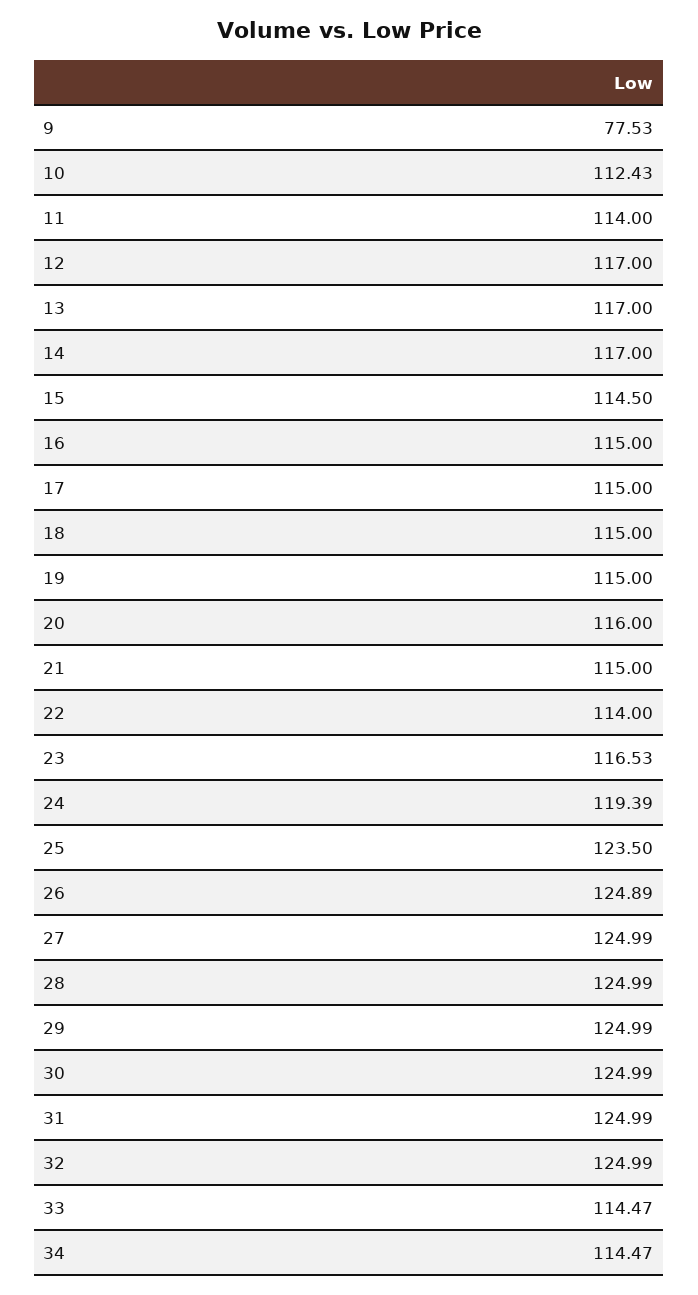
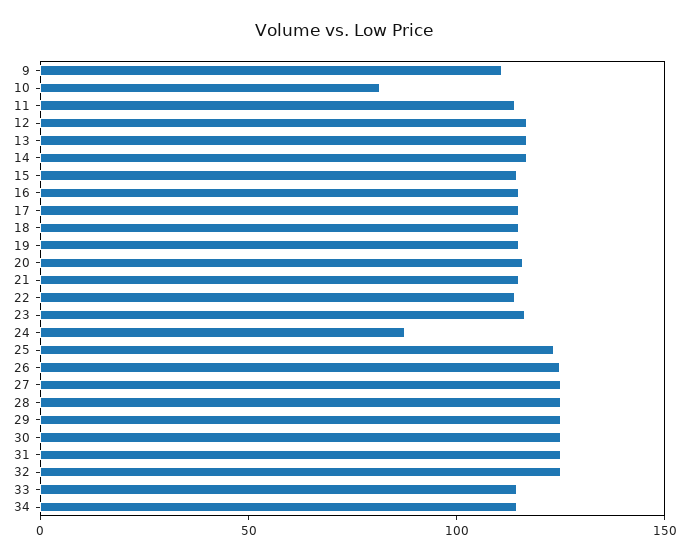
9: 77.53 -> 110
10: 112.43 -> 80
24: 119.39 -> 90

